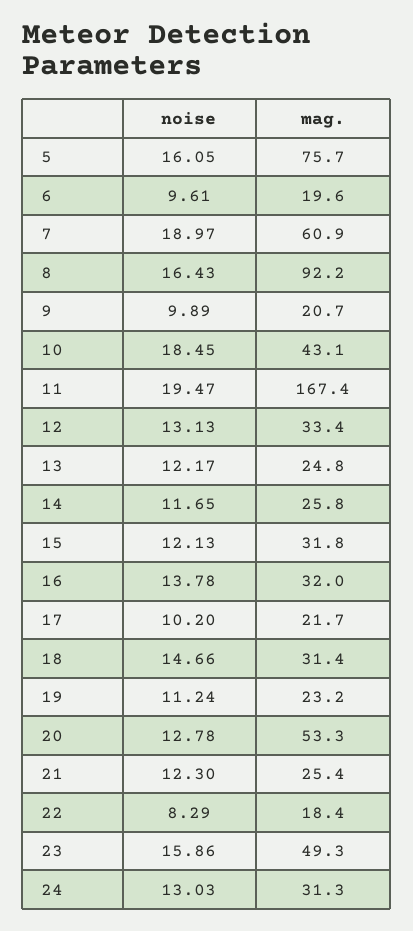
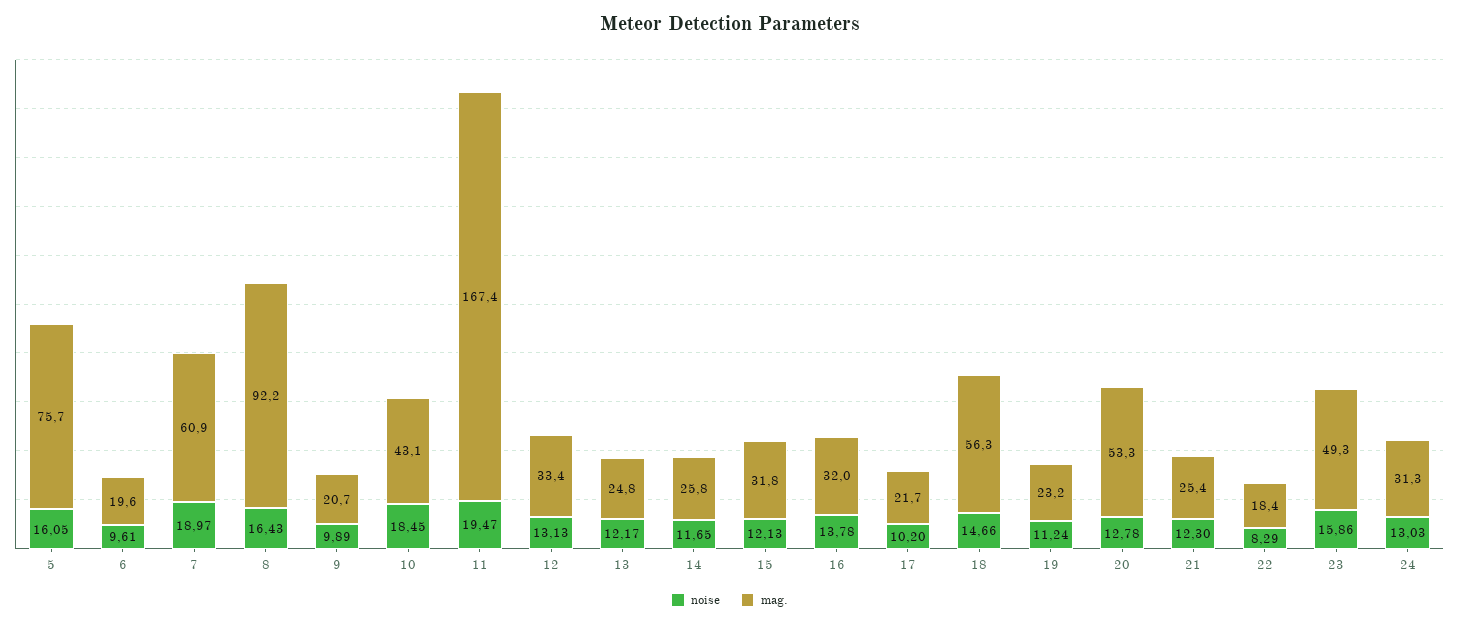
mag., 18: 31.4 -> 56.3

